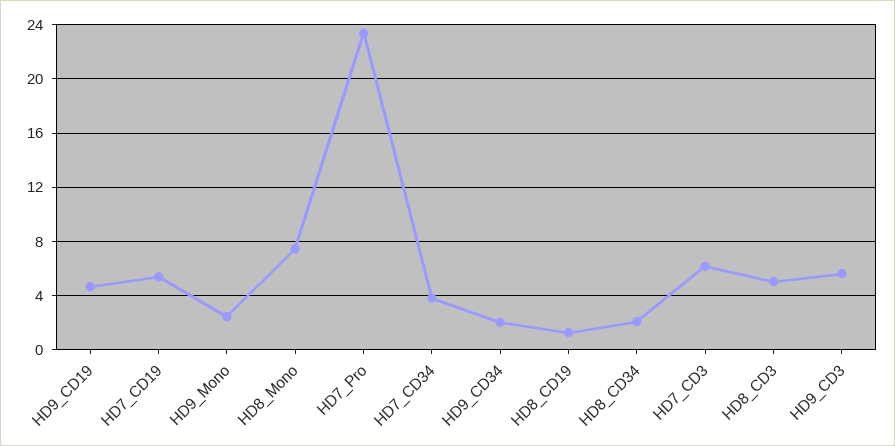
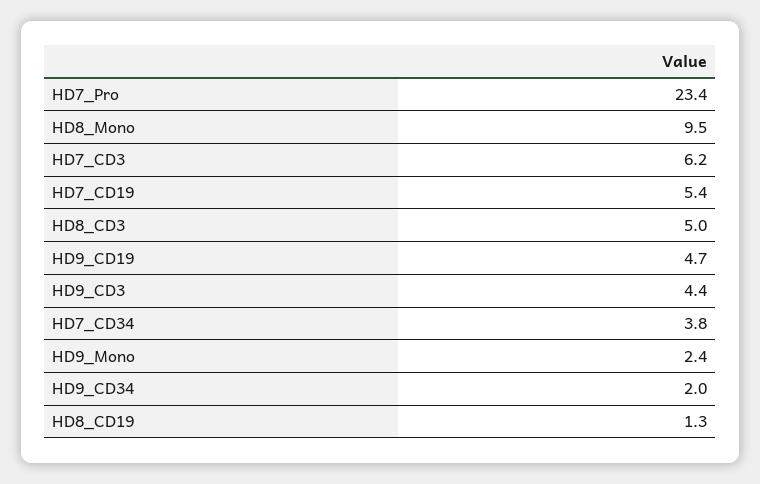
HD8_Mono: 7.5 -> 9.5
HD8_CD34: 2 -> none
HD9_CD3: 5.5 -> 4.4

